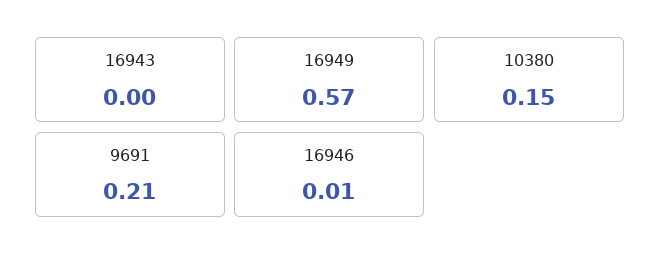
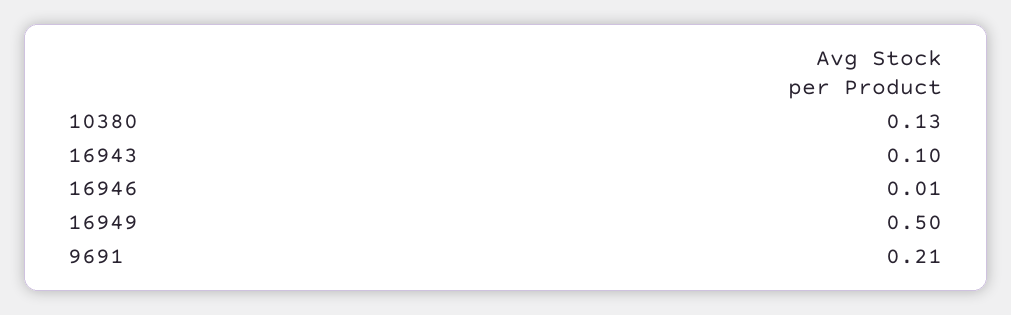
16943: 0 -> 0.1
16949: 0.57 -> 0.5
10380: 0.15 -> 0.13

